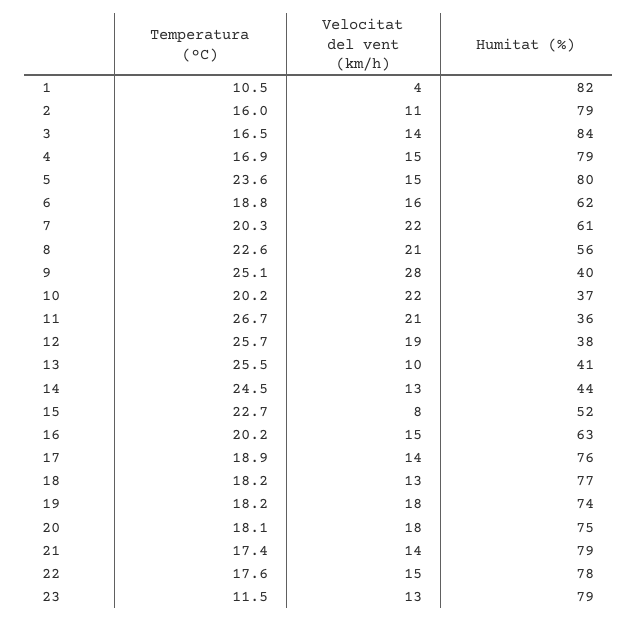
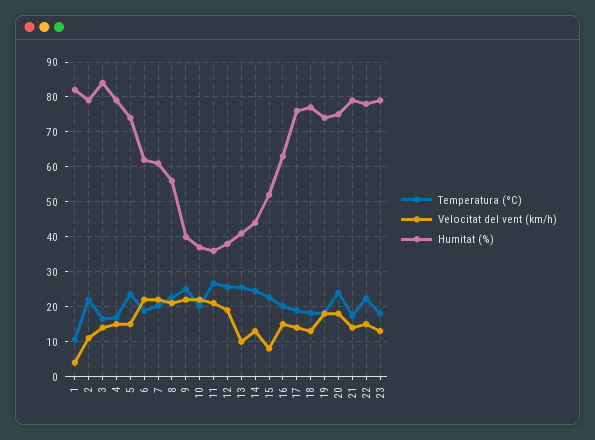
Temperatura (ºC), 2: 16 -> 22
Humitat (%), 5: 80 -> 74
Velocitat del vent (km/h), 6: 16 -> 22
Velocitat del vent (km/h), 9: 28 -> 22
Temperatura (ºC), 20: 18.1 -> 24
Temperatura (ºC), 22: 17.6 -> 22
Temperatura (ºC), 23: 11.5 -> 18

